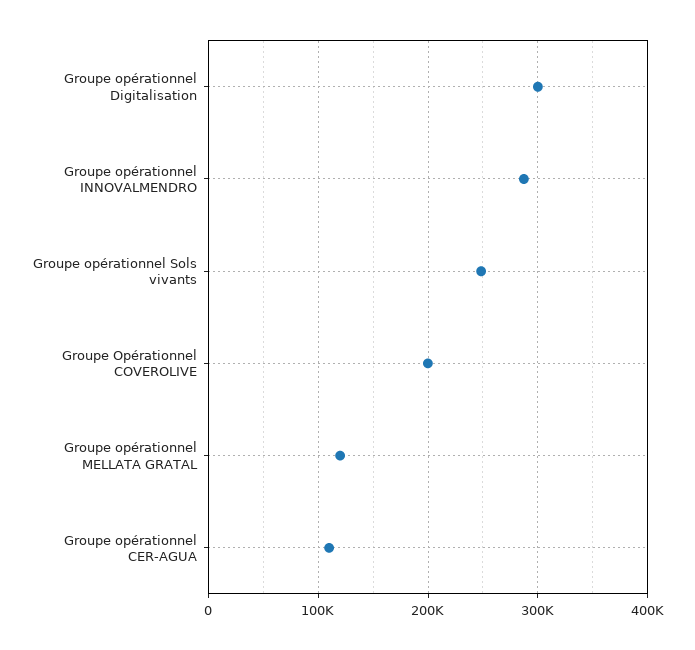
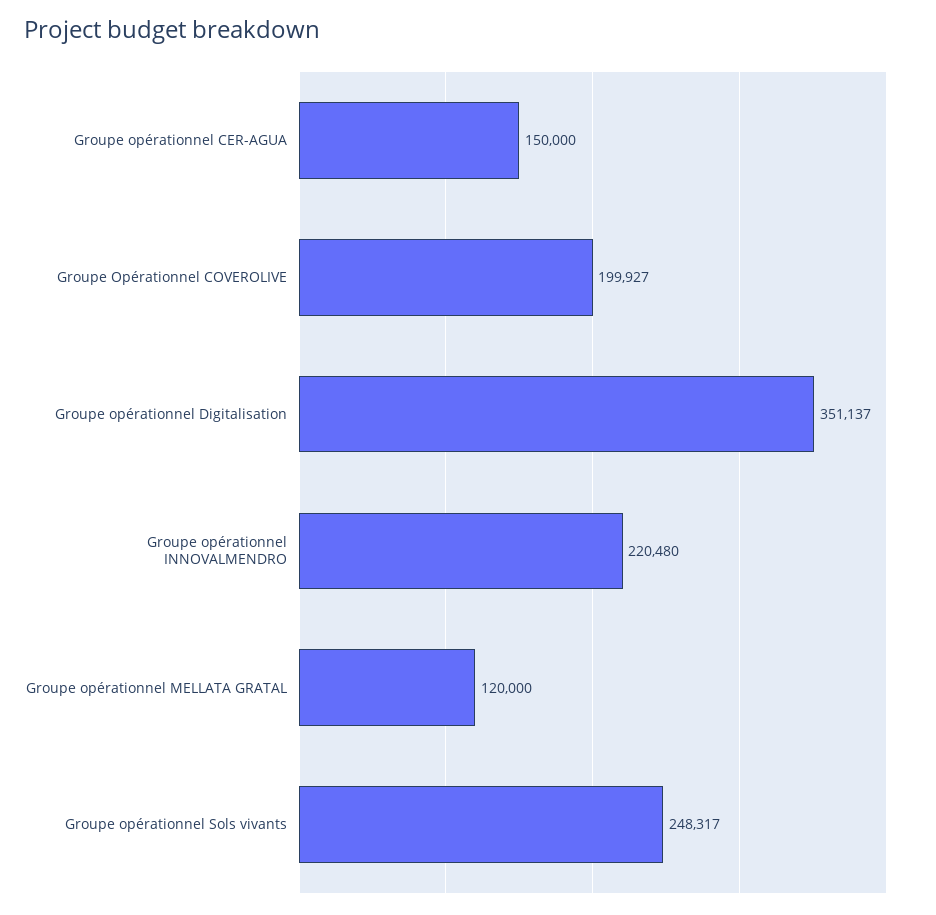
Groupe opérationnel Digitalisation: 300000 -> 351137
Groupe opérationnel INNOVALMENDRO: 290000 -> 220480
Groupe opérationnel CER-AGUA: 110000 -> 150000

